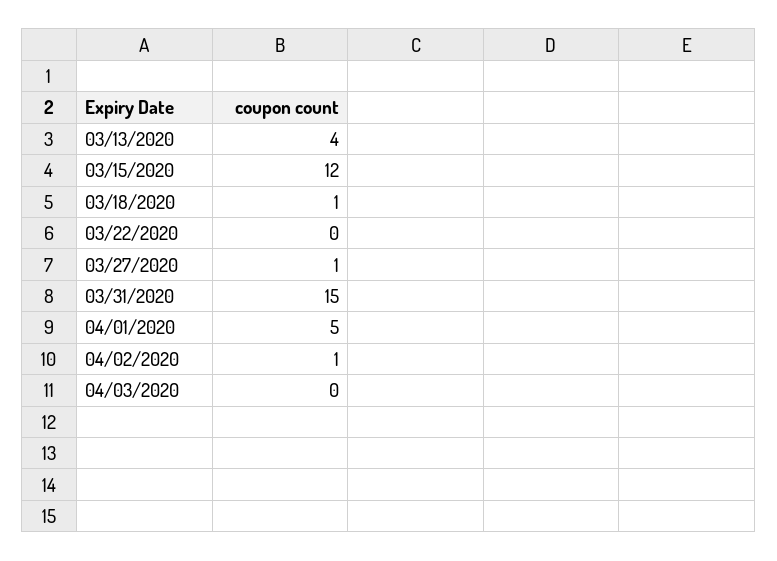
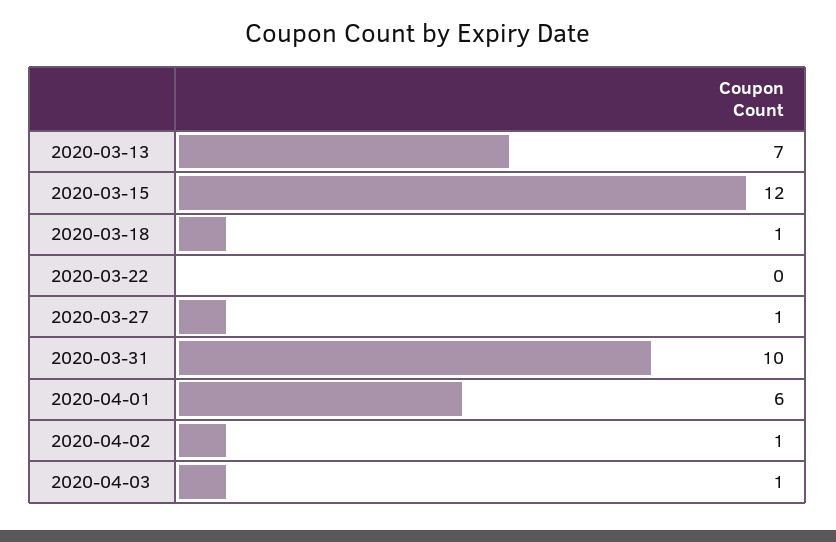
03/13/2020: 4 -> 7
03/31/2020: 15 -> 10
04/01/2020: 5 -> 6
04/03/2020: 0 -> 1

